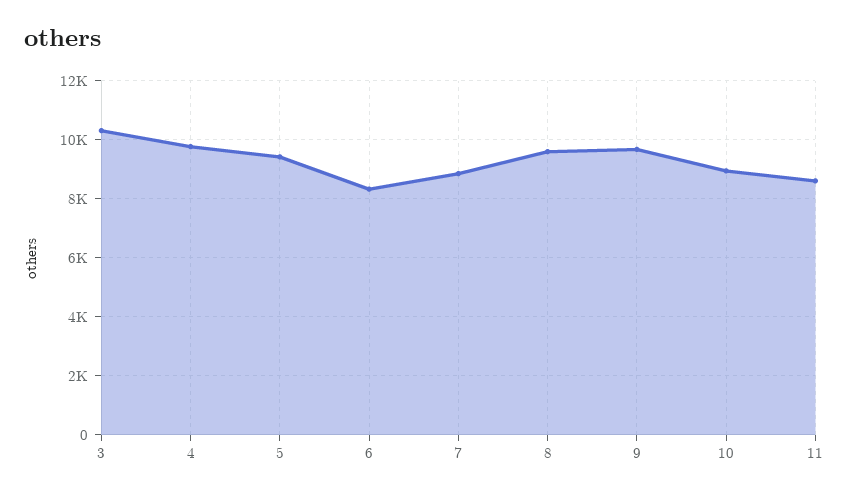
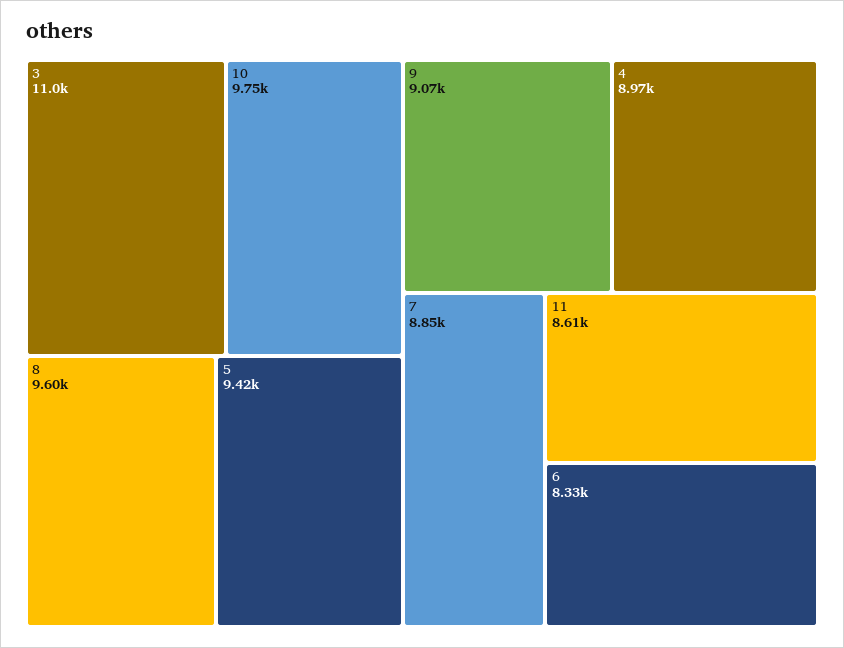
3: 10250 -> 11000
4: 9750 -> 8970
9: 9750 -> 9070
10: 9000 -> 9750

